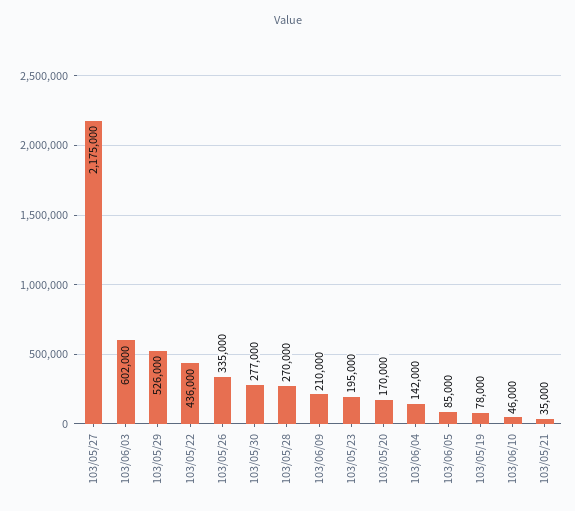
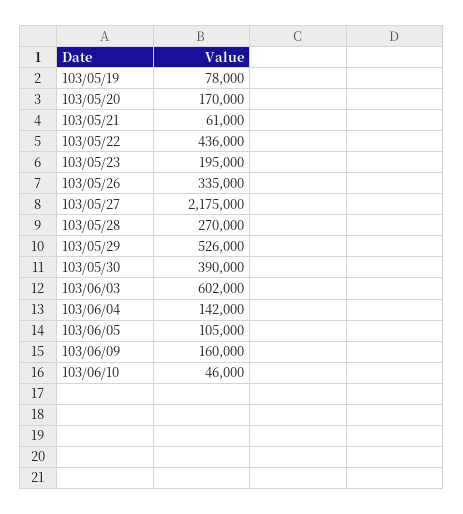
103/05/30: 277000 -> 390000
103/06/09: 210000 -> 160000
103/06/05: 85000 -> 105000
103/05/21: 35000 -> 61000

